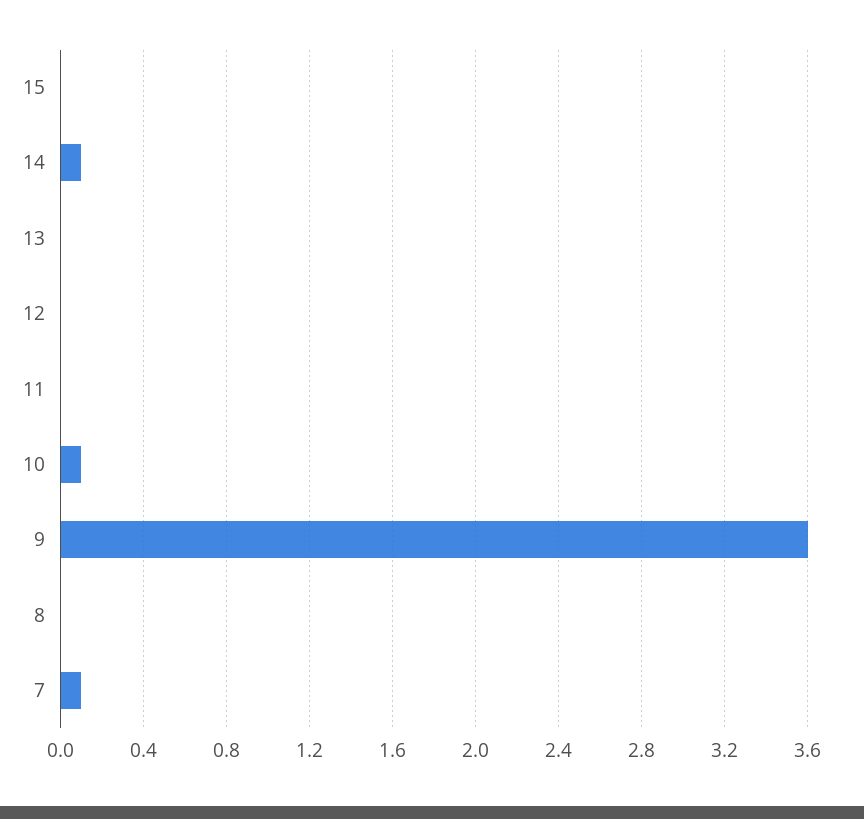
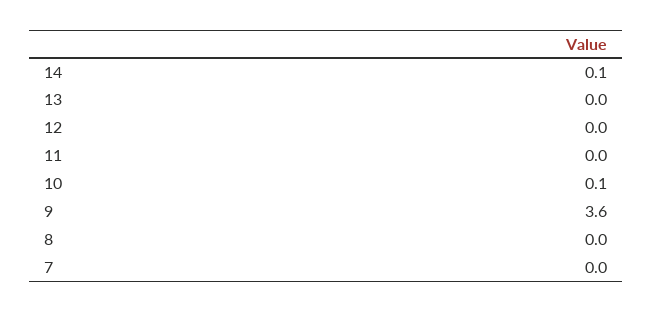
15: 0 -> none
7: 0.1 -> 0

